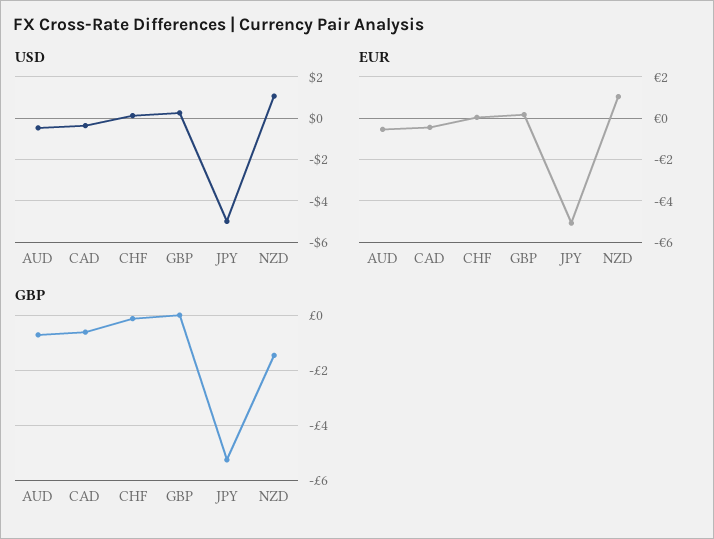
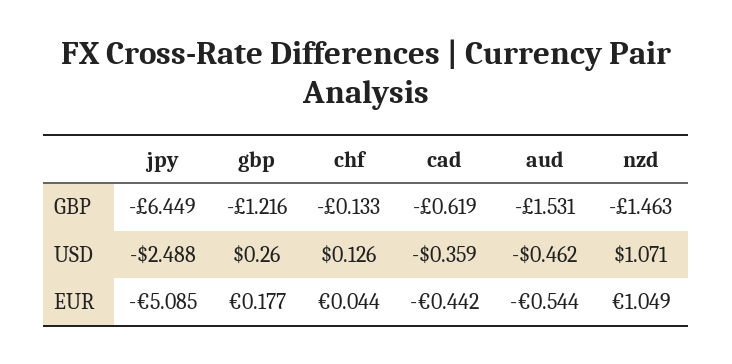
USD, JPY: -5 -> -2.488
GBP, AUD: -0.75 -> -1.531
GBP, GBP: 0 -> -1.216
GBP, JPY: -5.25 -> -6.449

